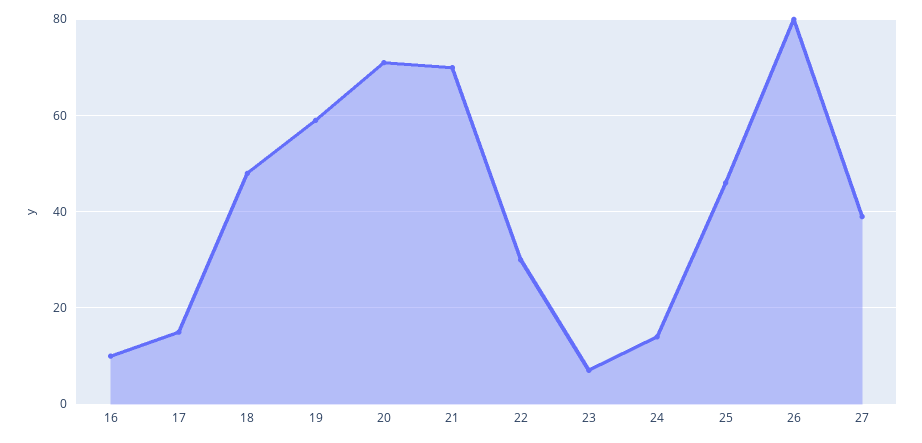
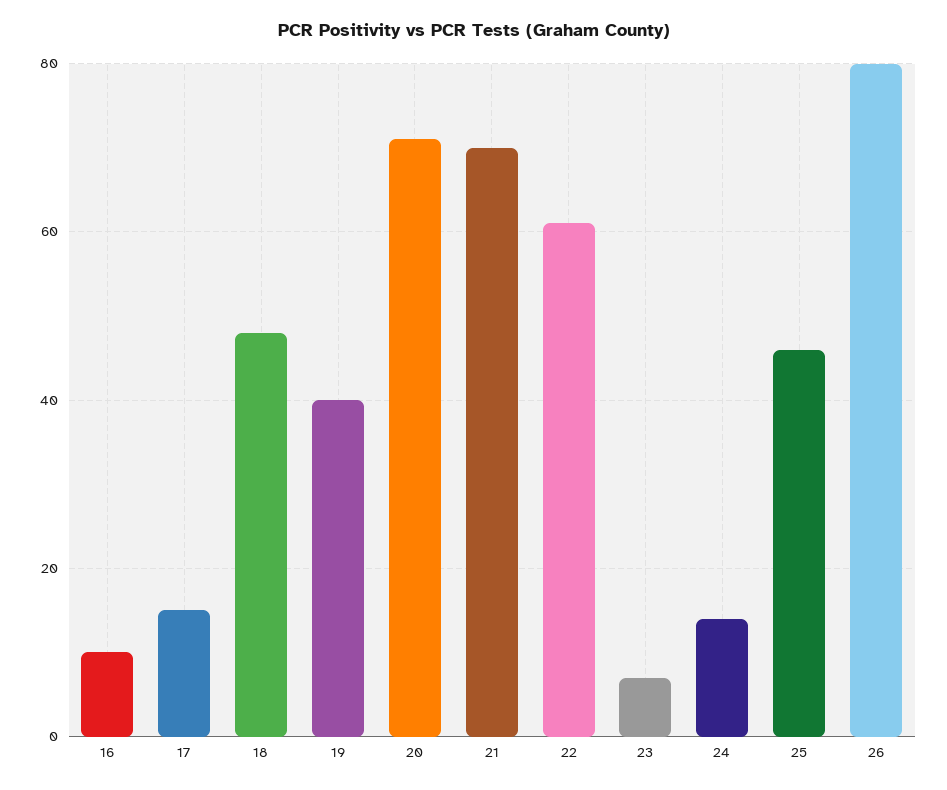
19: 60 -> 40
22: 30 -> 60
27: 40 -> none

